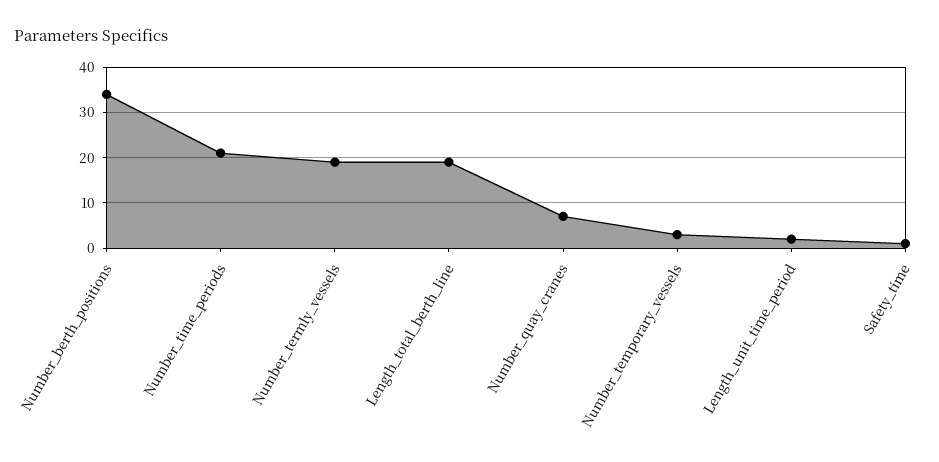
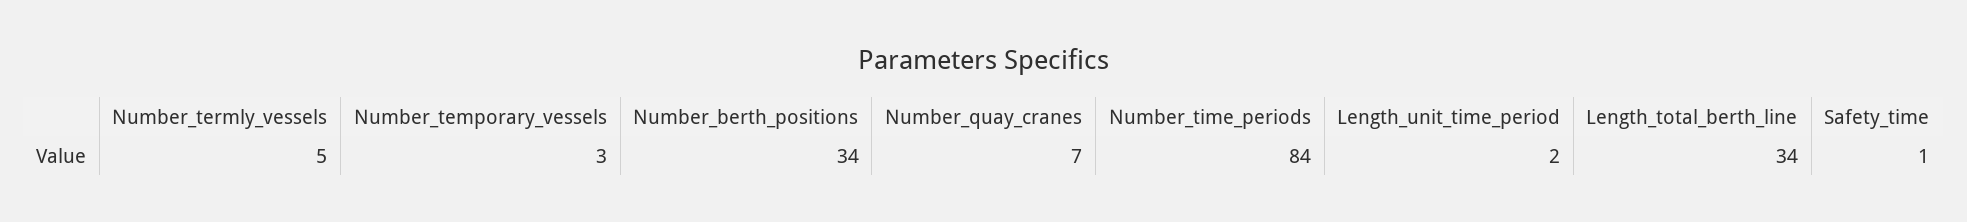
Number_time_periods: 20 -> 84
Number_termly_vessels: 20 -> 5
Length_total_berth_line: 20 -> 34

